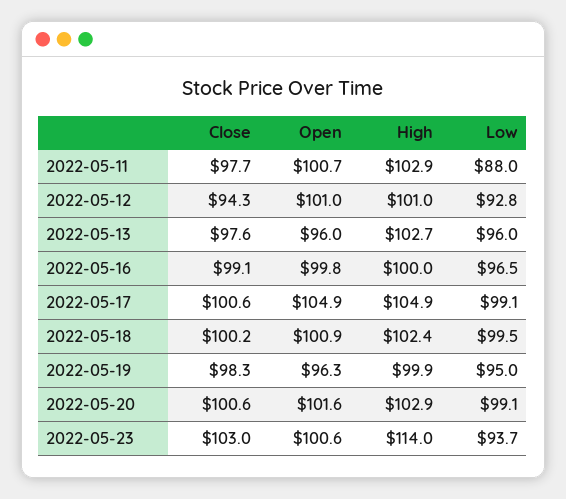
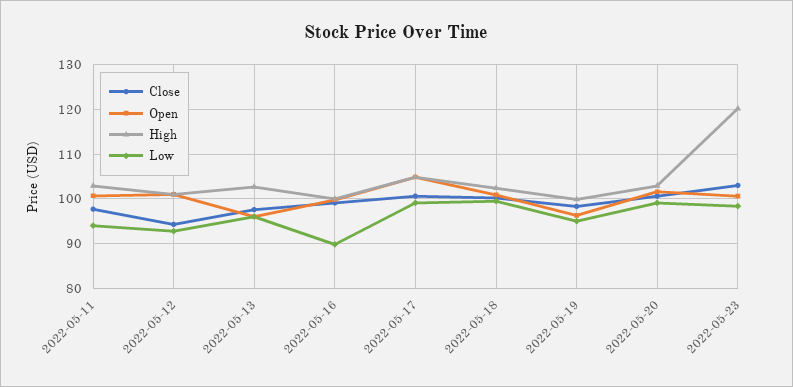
Low, 2022-05-11: 88 -> 94
Low, 2022-05-16: 96.5 -> 90
High, 2022-05-23: 114 -> 120
Low, 2022-05-23: 93.7 -> 98

